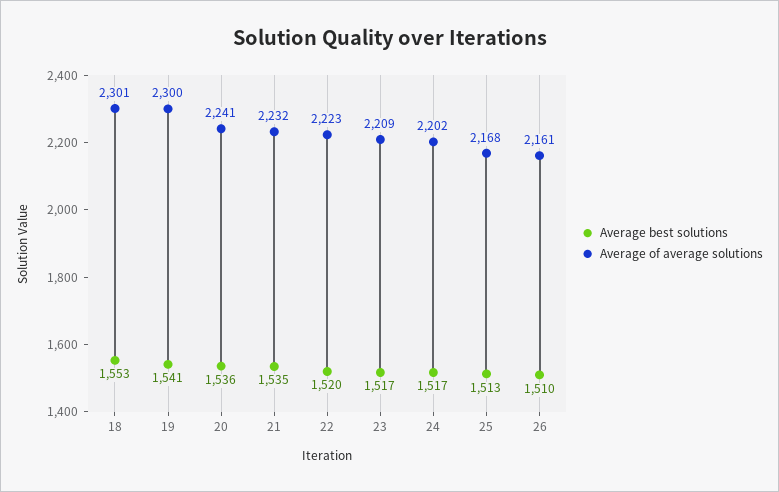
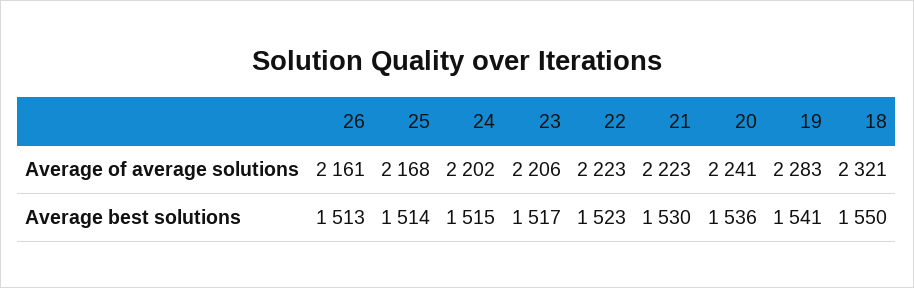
Average best solutions, 18: 1553 -> 1550
Average of average solutions, 18: 2301 -> 2321
Average of average solutions, 19: 2300 -> 2283
Average best solutions, 21: 1535 -> 1530
Average of average solutions, 21: 2232 -> 2223
Average best solutions, 22: 1520 -> 1523
Average of average solutions, 23: 2209 -> 2206
Average best solutions, 24: 1517 -> 1515
Average best solutions, 25: 1513 -> 1514
Average best solutions, 26: 1510 -> 1513

